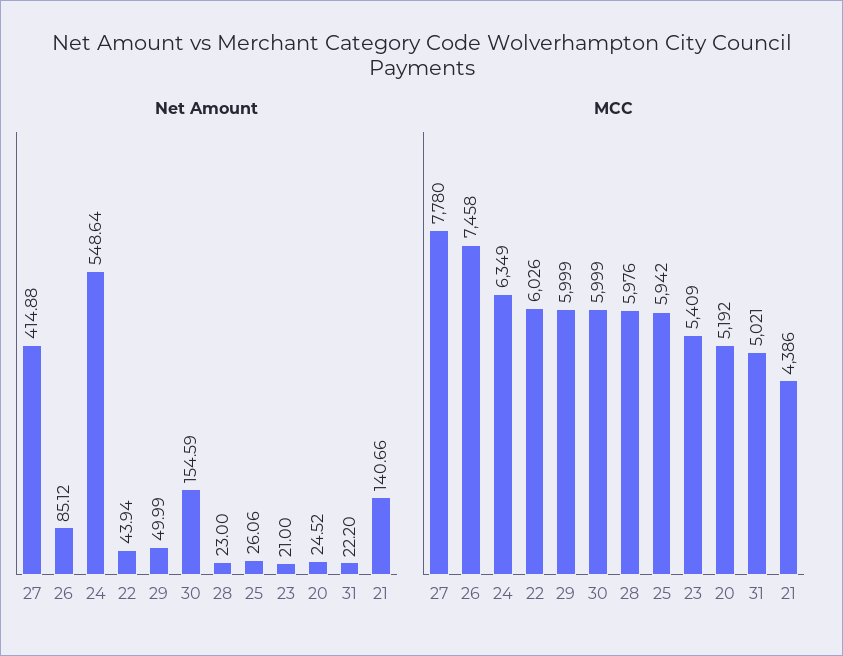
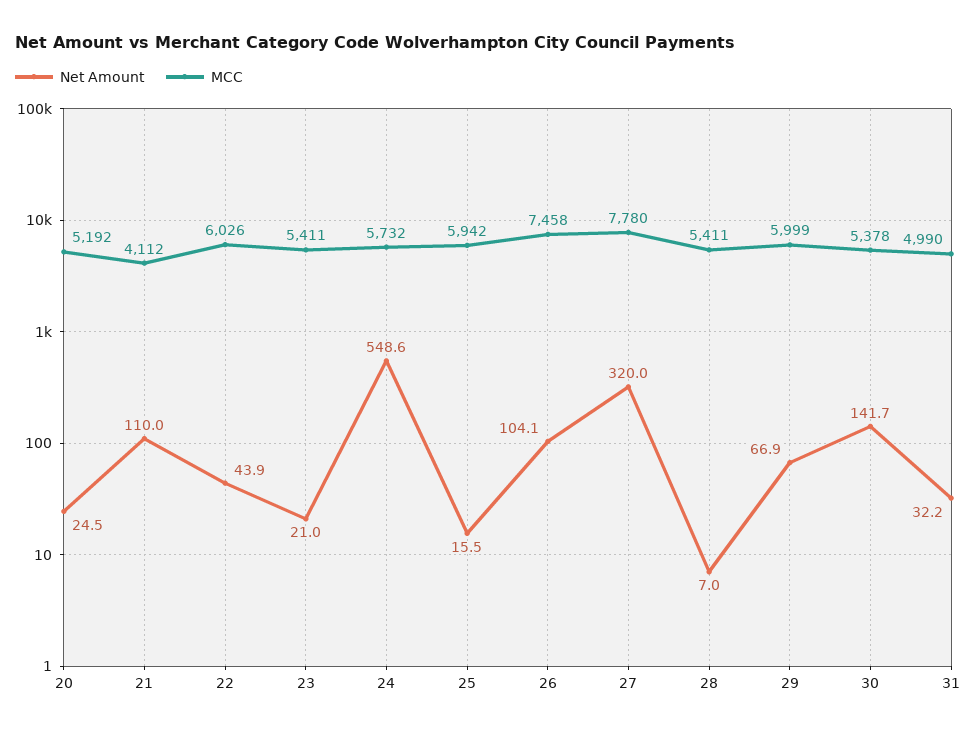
Net Amount, 27: 414.88 -> 320
Net Amount, 26: 85.12 -> 104.1
Net Amount, 29: 49.99 -> 66.9
Net Amount, 30: 154.59 -> 141.7
Net Amount, 28: 23 -> 7
Net Amount, 25: 26.06 -> 15.5
Net Amount, 31: 22.2 -> 32.2
Net Amount, 21: 140.66 -> 110
MCC, 24: 6349 -> 5732
MCC, 30: 5999 -> 5378
MCC, 28: 5976 -> 5411
MCC, 23: 5409 -> 5411
MCC, 31: 5021 -> 4990
MCC, 21: 4386 -> 4112

